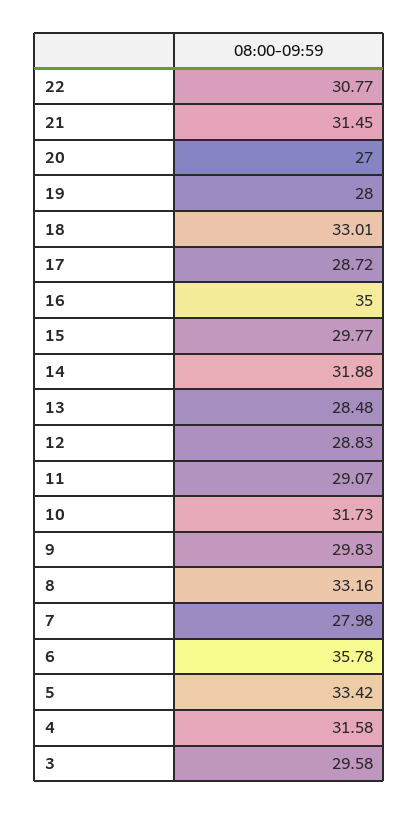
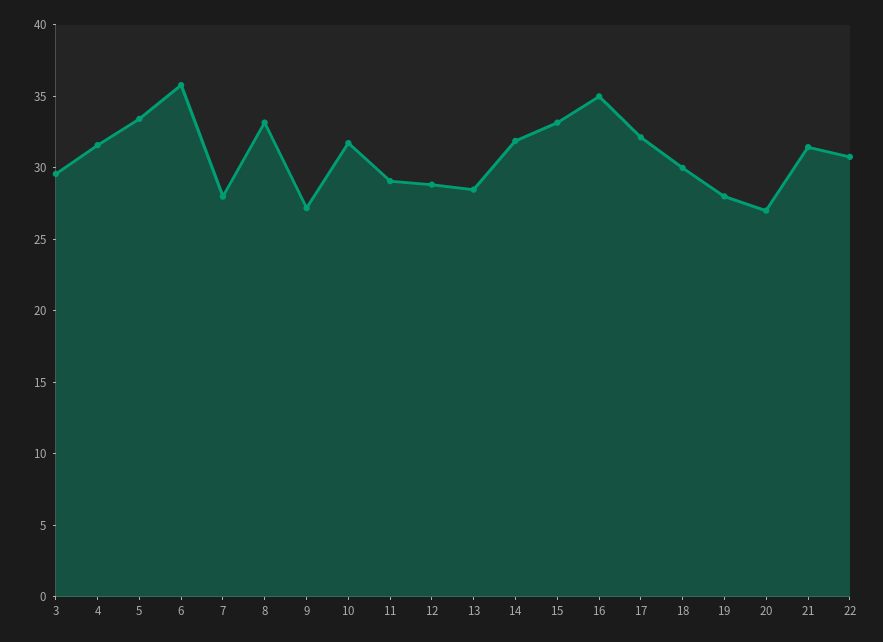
18: 33.01 -> 30
17: 28.72 -> 32
15: 29.77 -> 33
9: 29.83 -> 27

